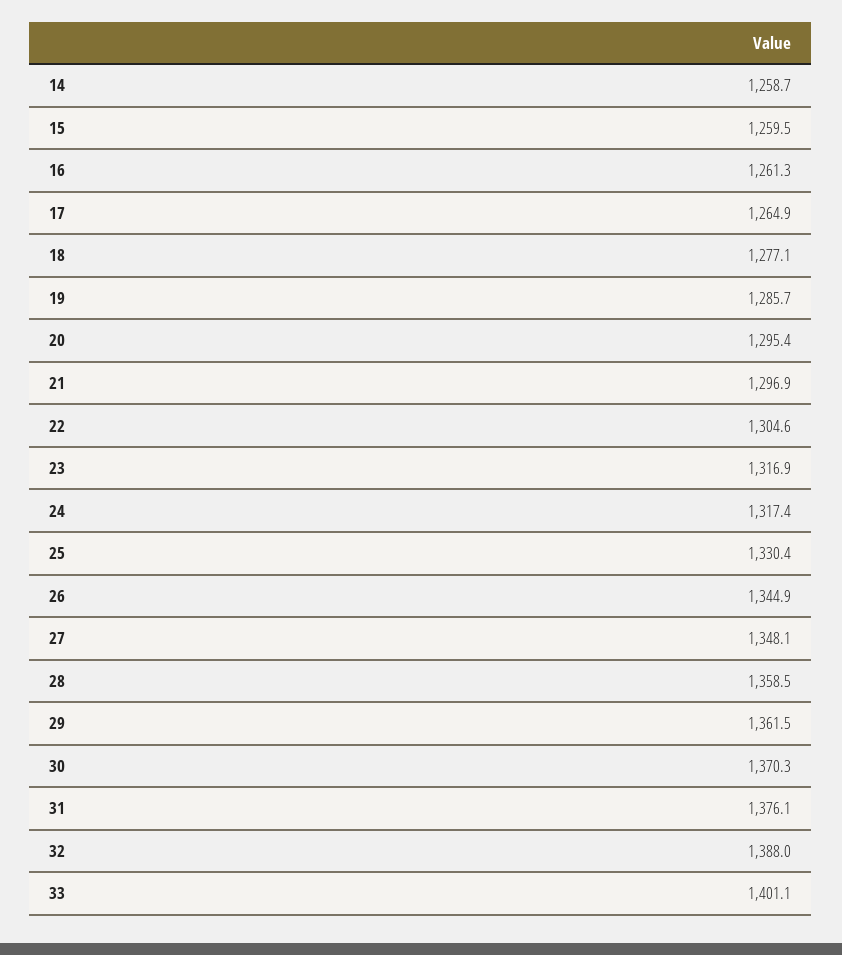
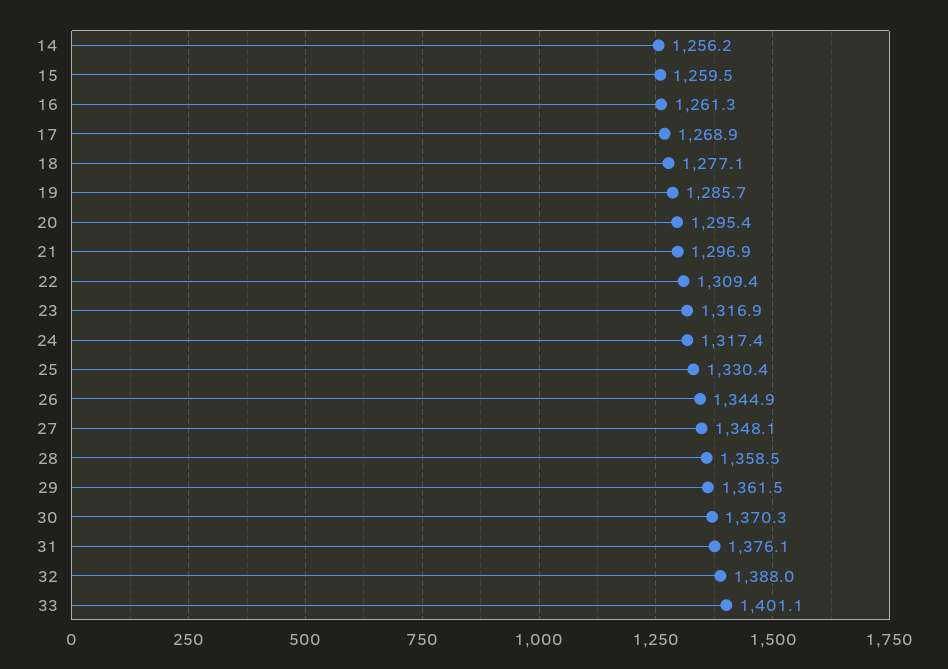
14: 1258.7 -> 1256.2
17: 1264.9 -> 1268.9
22: 1304.6 -> 1309.4

